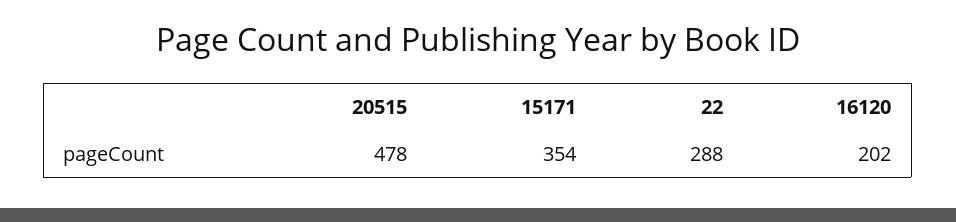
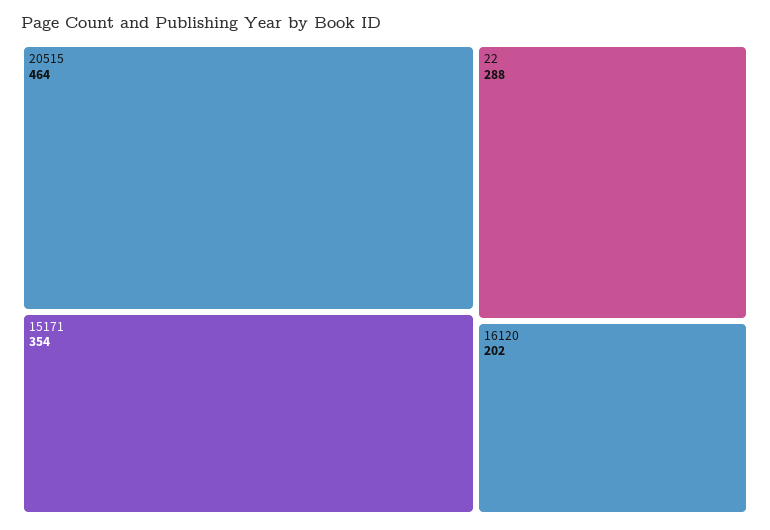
20515: 478 -> 464

